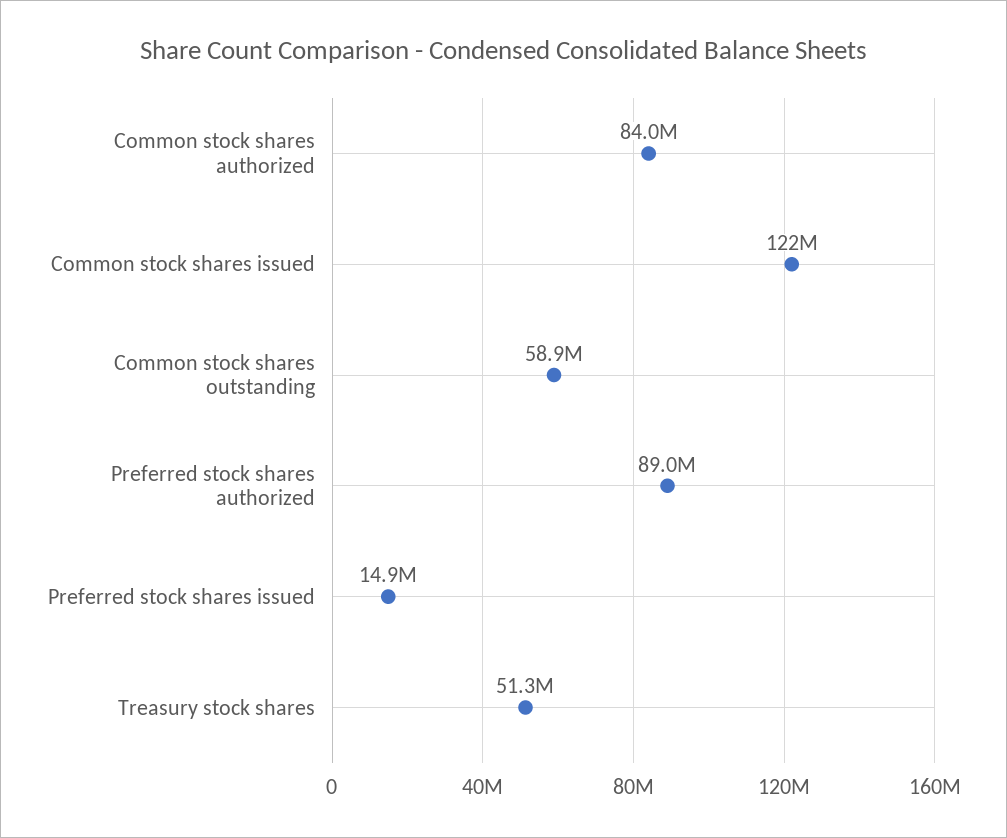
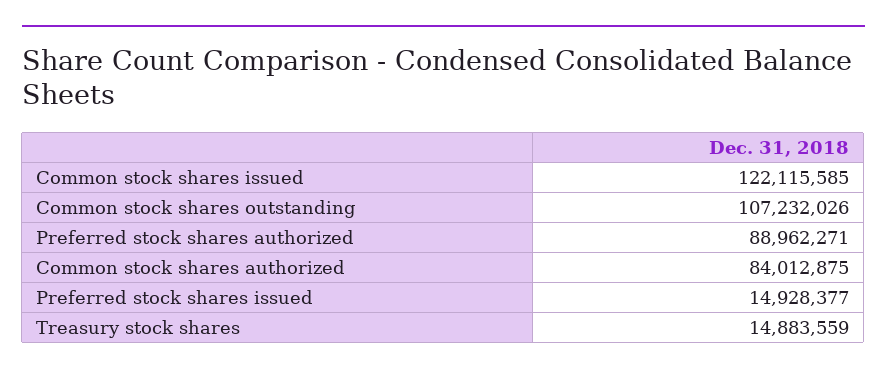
Common stock shares outstanding: 58900000 -> 107232026
Treasury stock shares: 51300000 -> 14883559

